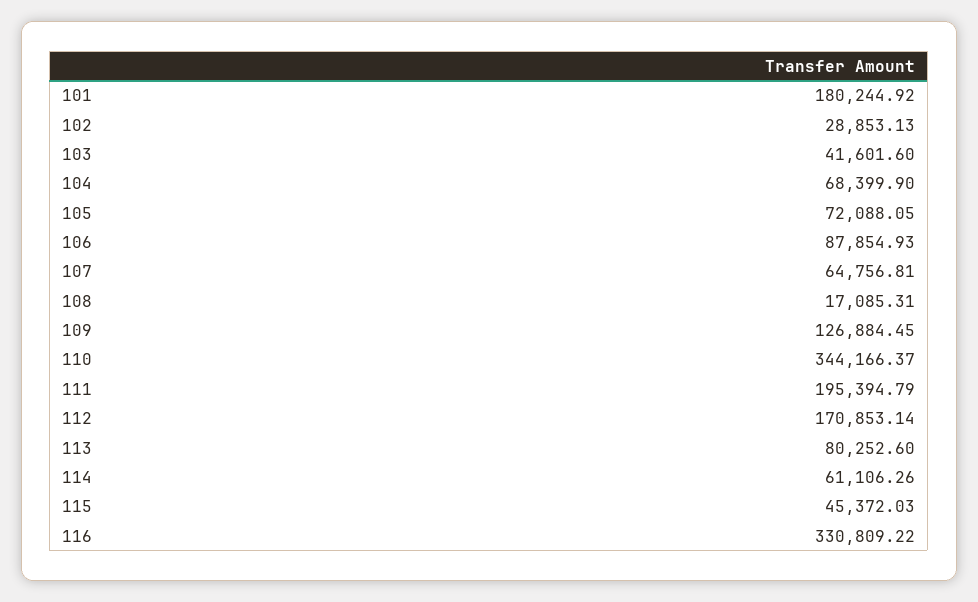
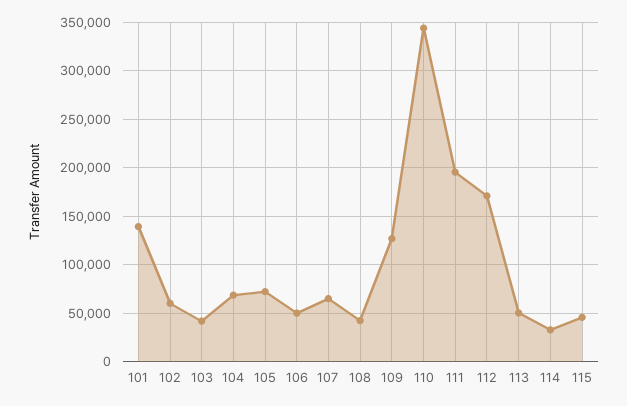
101: 180244.92 -> 140000
102: 28853.13 -> 60000
106: 87854.93 -> 50000
108: 17085.31 -> 40000
113: 80252.6 -> 50000
114: 61106.26 -> 30000
116: 330809.22 -> none

